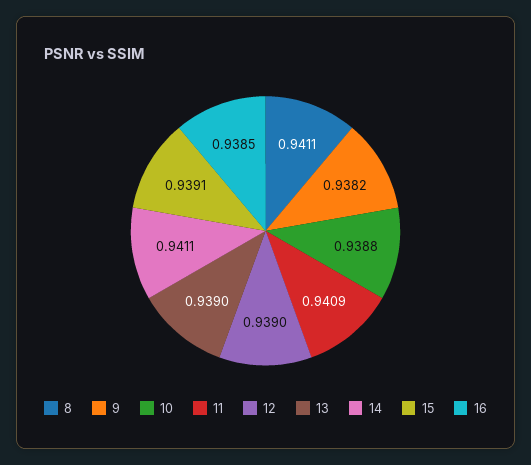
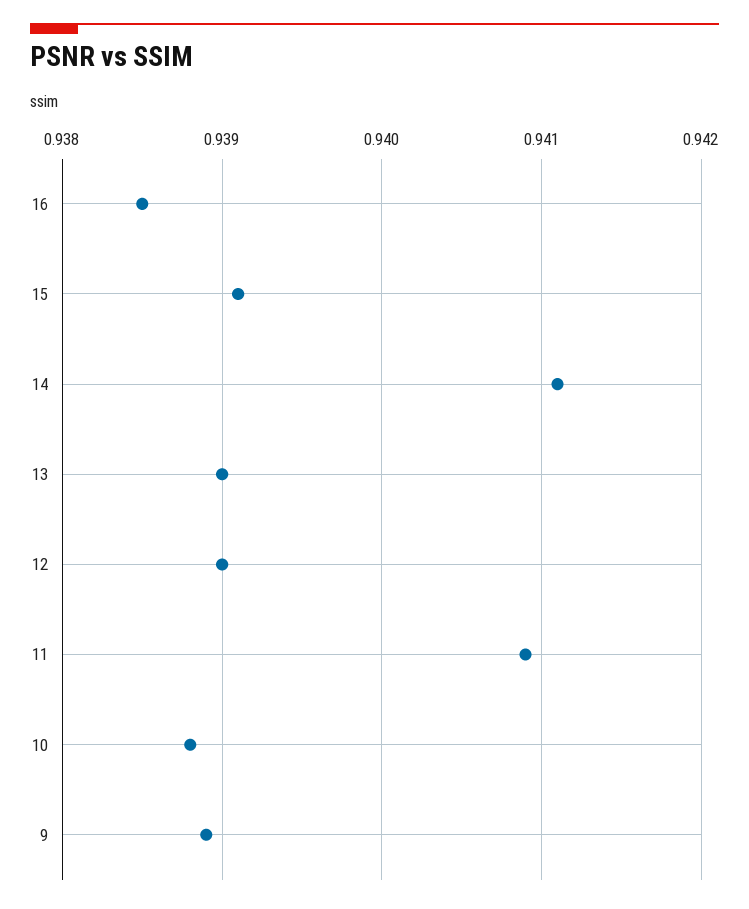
8: 0.9411 -> none
9: 0.9382 -> 0.9389

